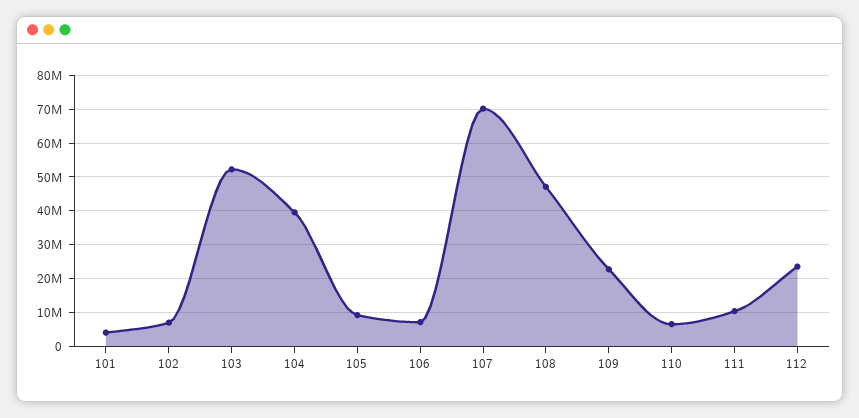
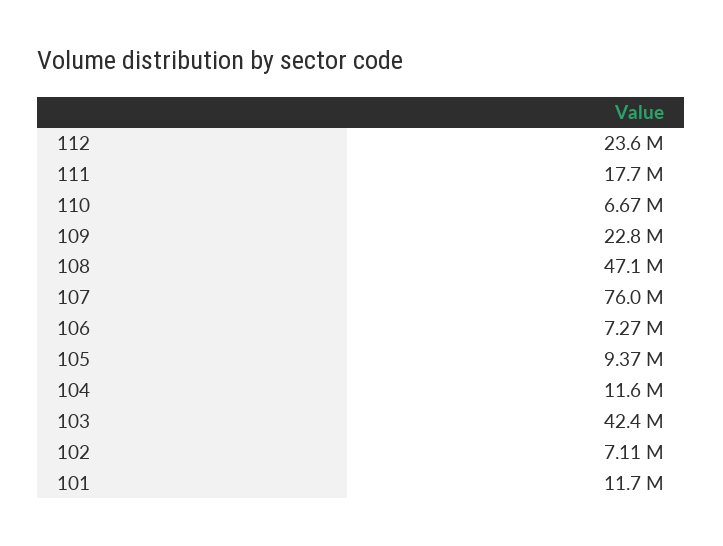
101: 4000000 -> 11700000
103: 52000000 -> 42400000
104: 40000000 -> 11600000
107: 70000000 -> 76000000
111: 10000000 -> 17700000

